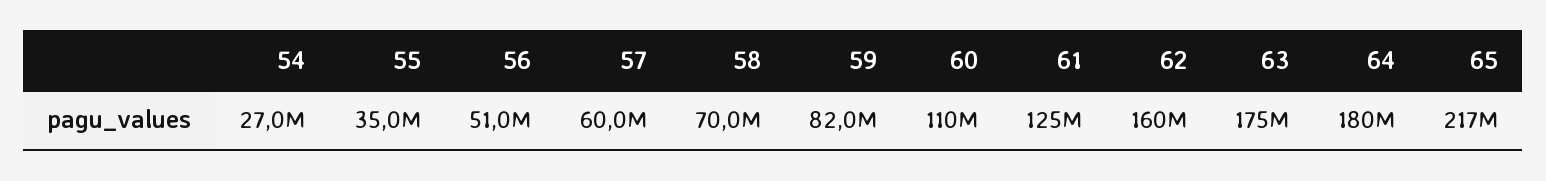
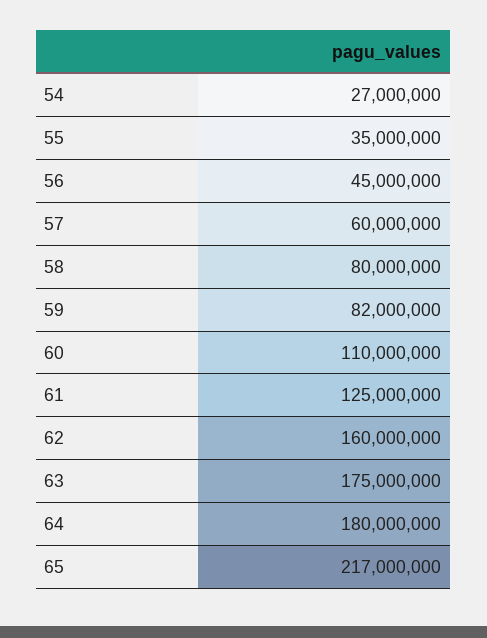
56: 51000000 -> 45000000
58: 70000000 -> 80000000

